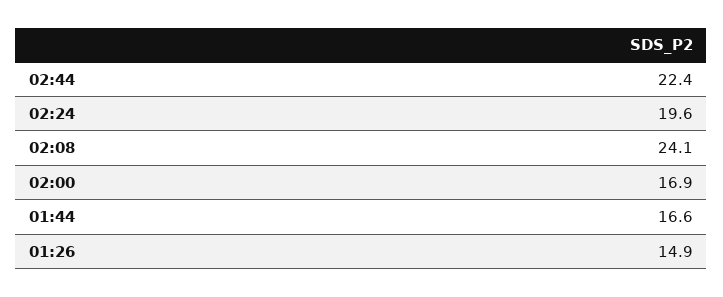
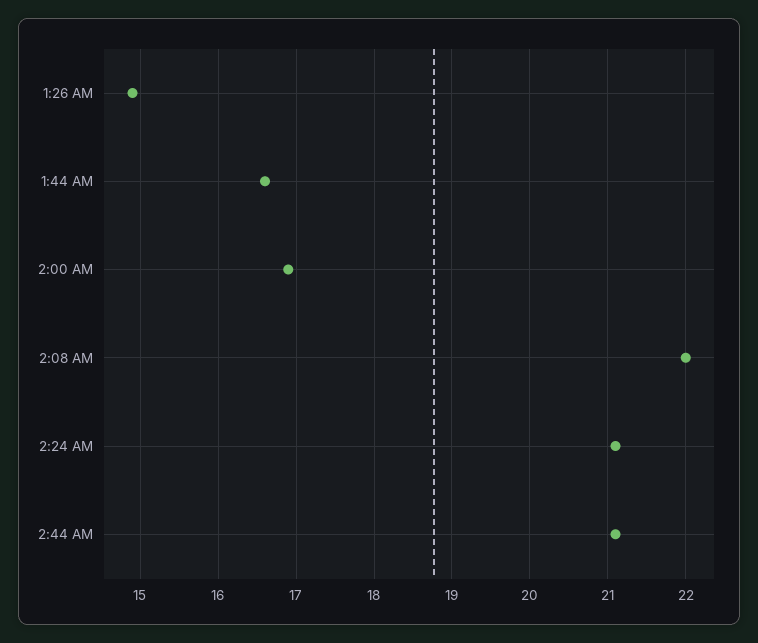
02:44: 22.4 -> 21.1
02:24: 19.6 -> 21.1
02:08: 24.1 -> 22

